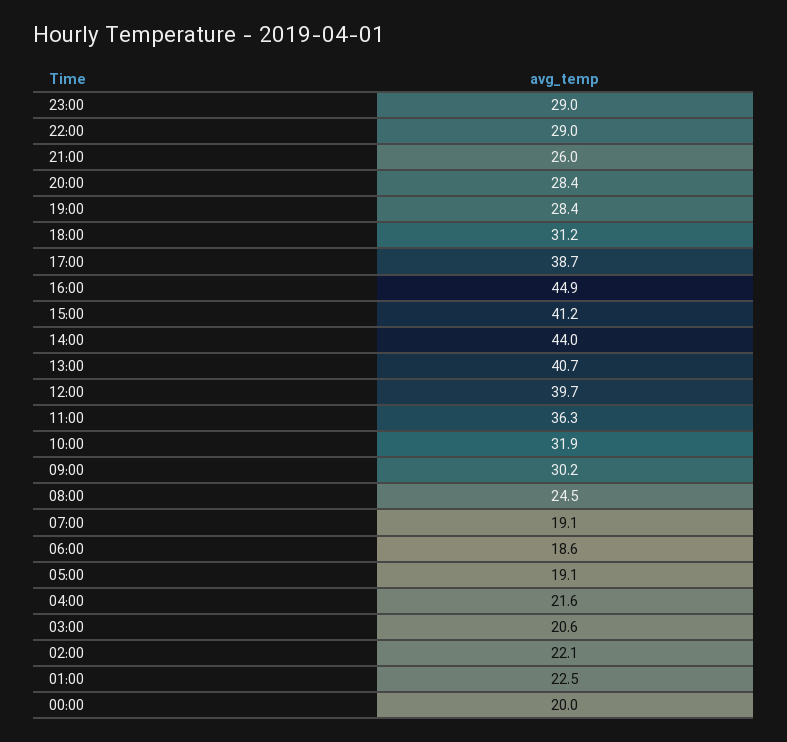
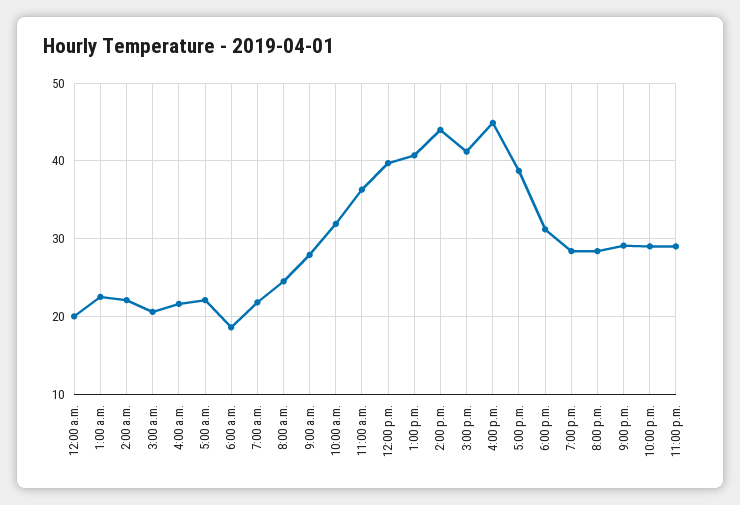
21:00: 26 -> 29
09:00: 30.2 -> 28
07:00: 19.1 -> 22
05:00: 19.1 -> 22

